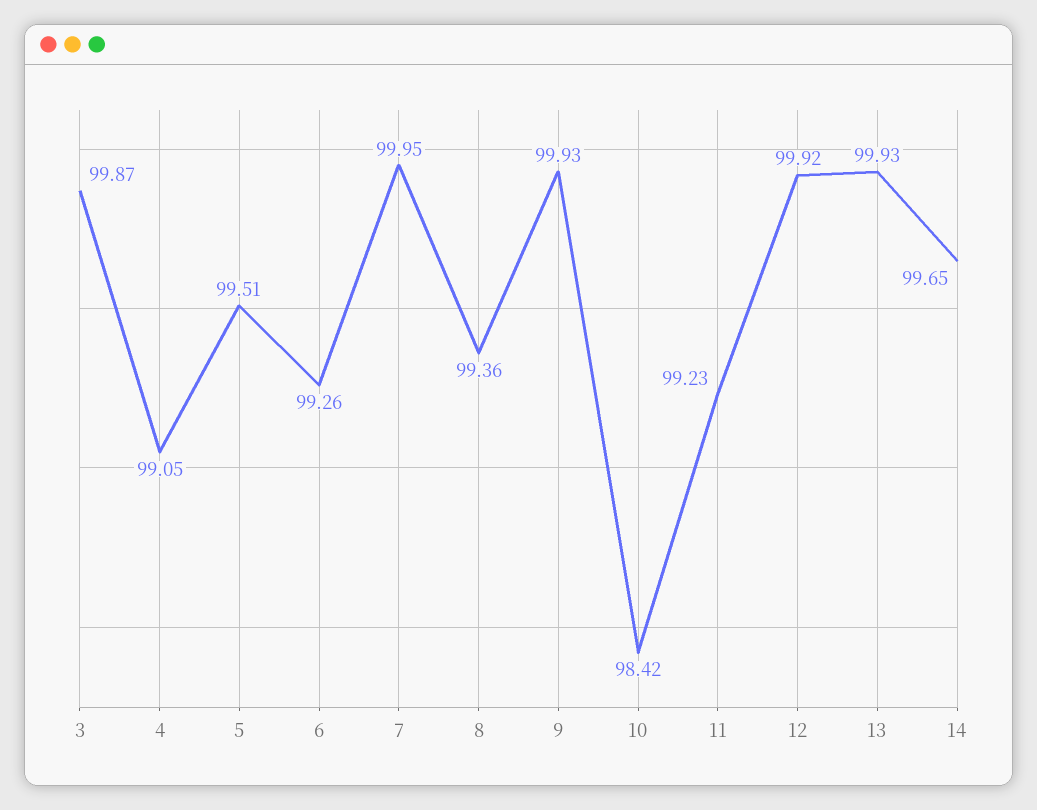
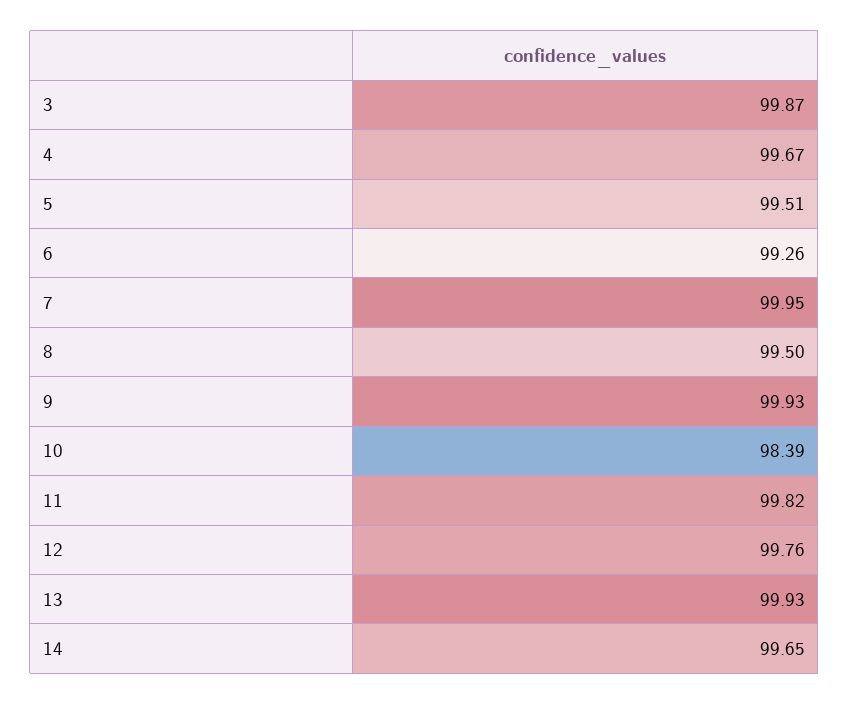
4: 99.05 -> 99.67
8: 99.36 -> 99.5
10: 98.42 -> 98.39
11: 99.23 -> 99.82
12: 99.92 -> 99.76

